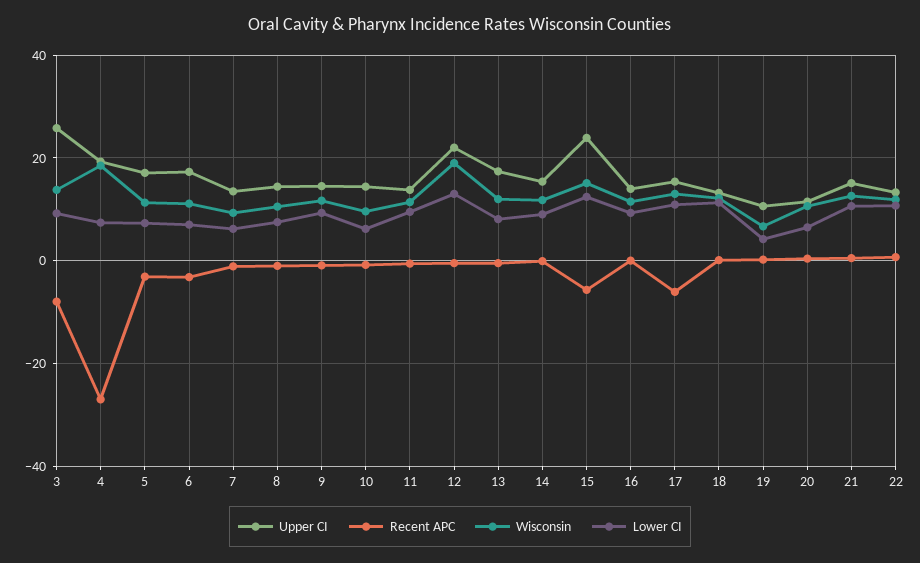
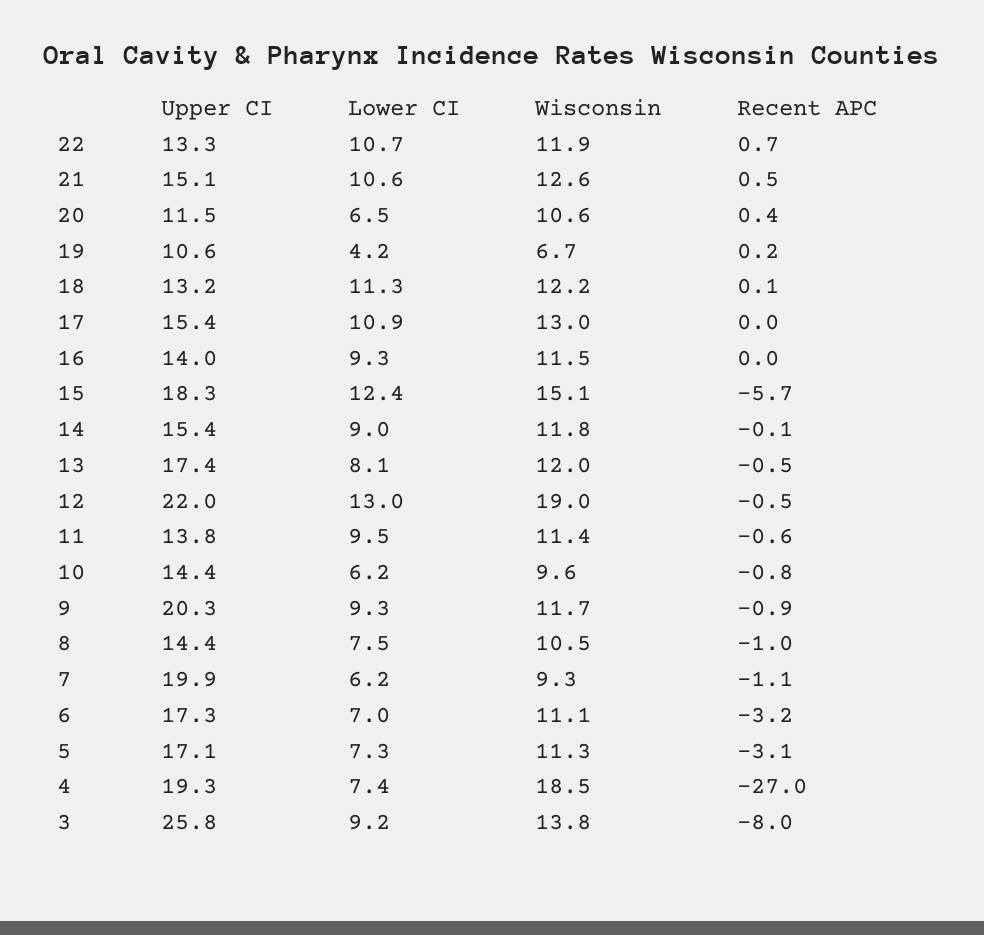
Upper CI, 7: 14 -> 19.9
Upper CI, 9: 14 -> 20.3
Upper CI, 15: 24 -> 18.3
Recent APC, 17: -6 -> 0

